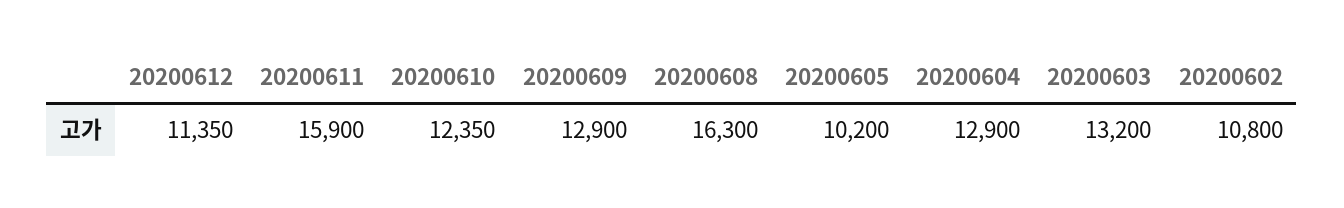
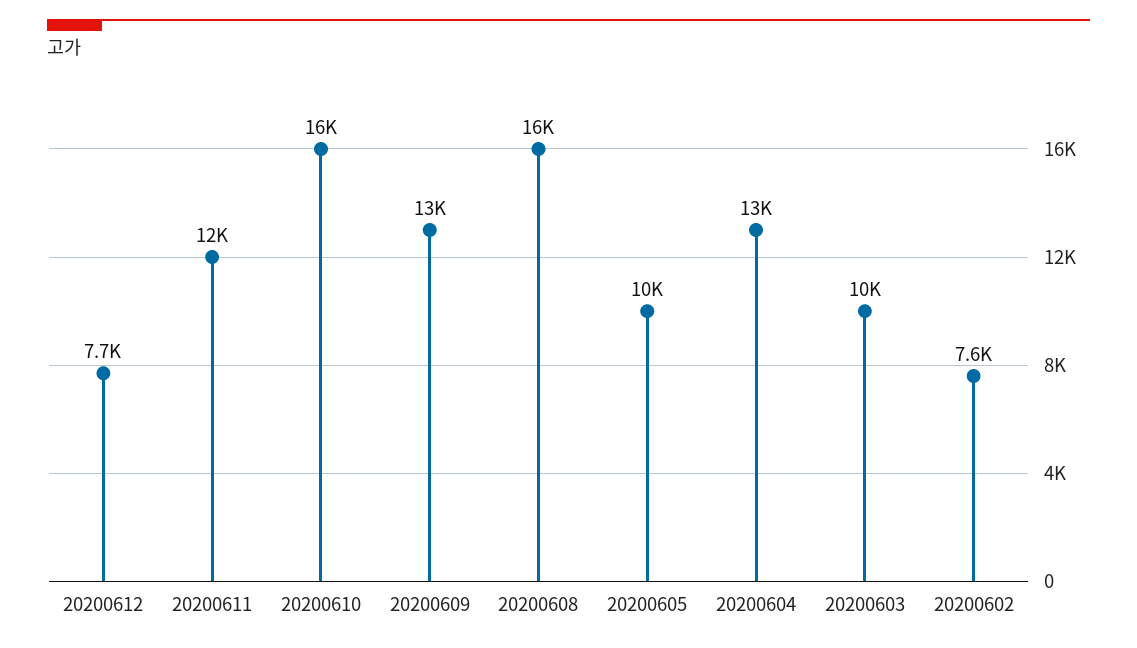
20200612: 11350 -> 7700
20200611: 15900 -> 12000
20200610: 12350 -> 16000
20200603: 13200 -> 10000
20200602: 10800 -> 7600

